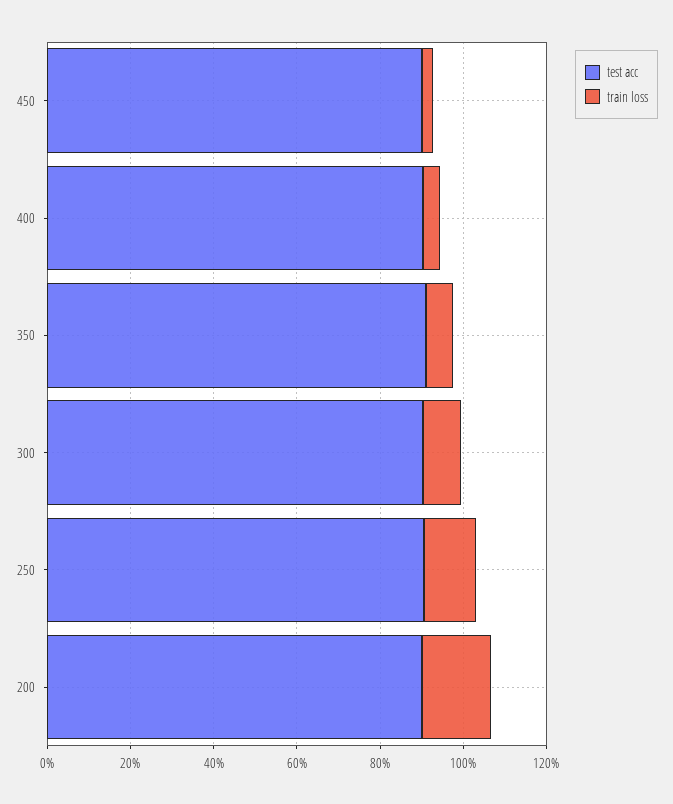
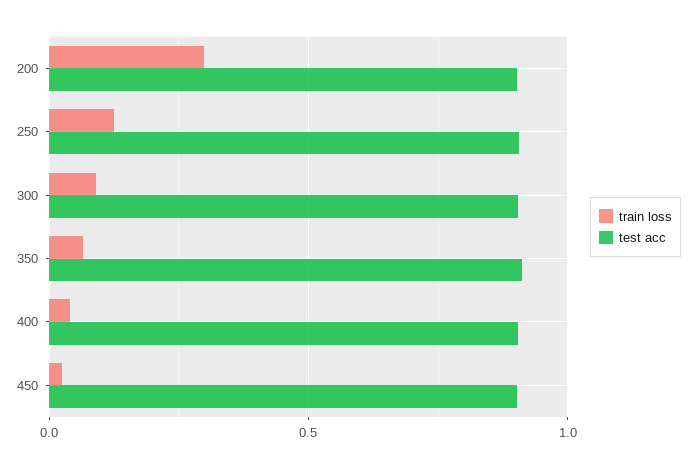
train loss, 200: 0.15 -> 0.3

